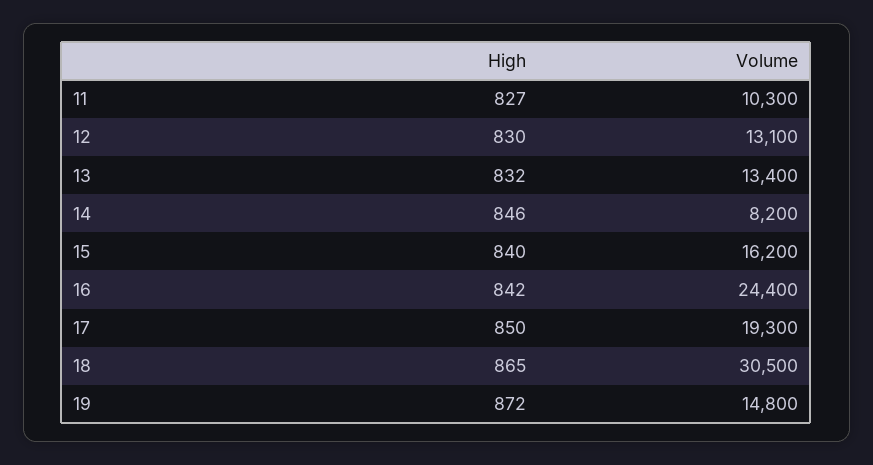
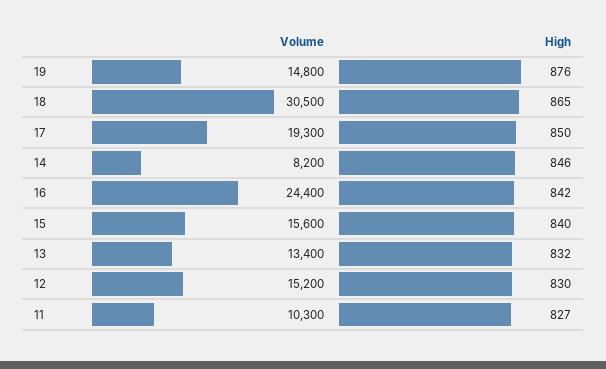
Volume, 12: 13100 -> 15200
Volume, 15: 16200 -> 15600
High, 19: 872 -> 876

